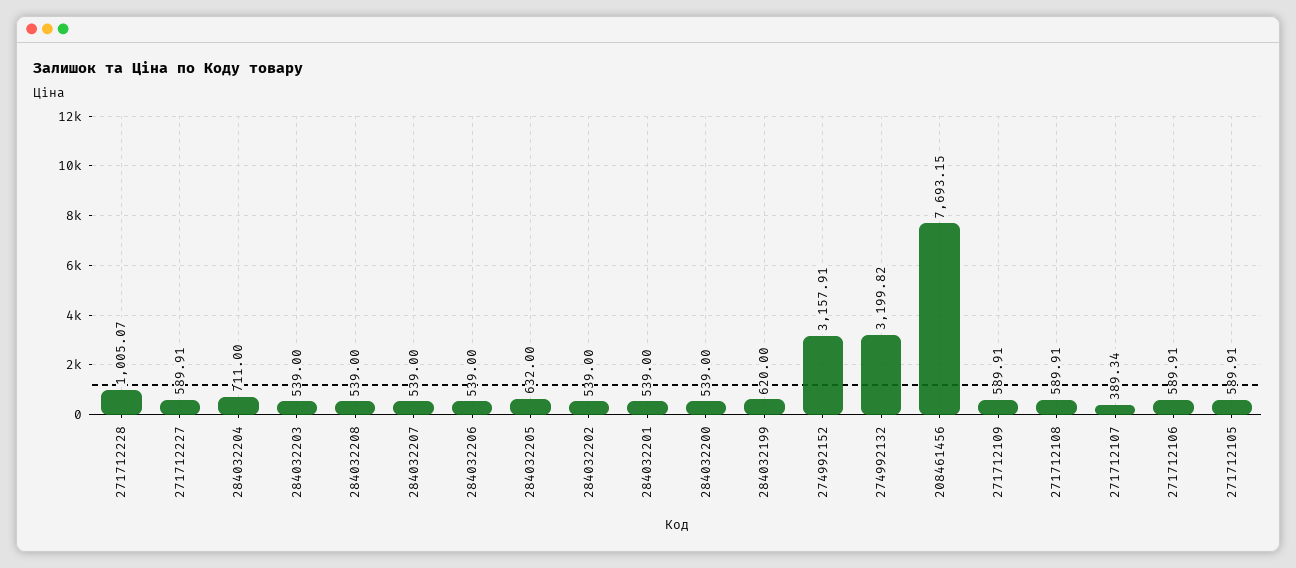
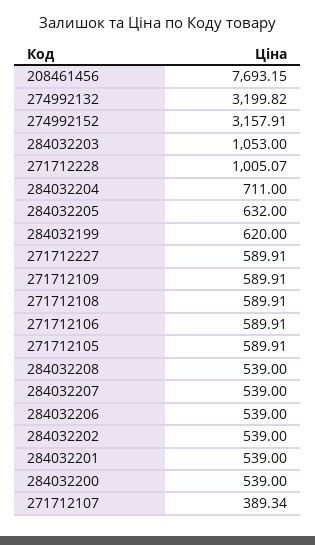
284032203: 539 -> 1053

